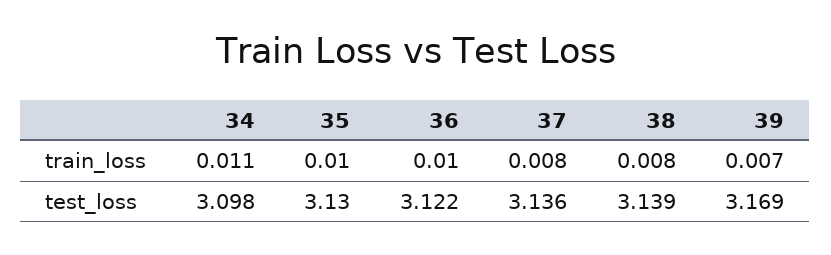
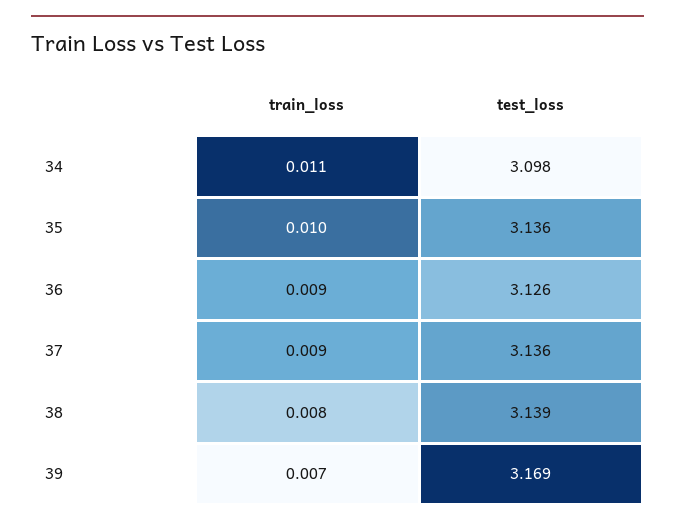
36, train_loss: 0.01 -> 0.009
37, train_loss: 0.008 -> 0.009
35, test_loss: 3.13 -> 3.136
36, test_loss: 3.122 -> 3.126

